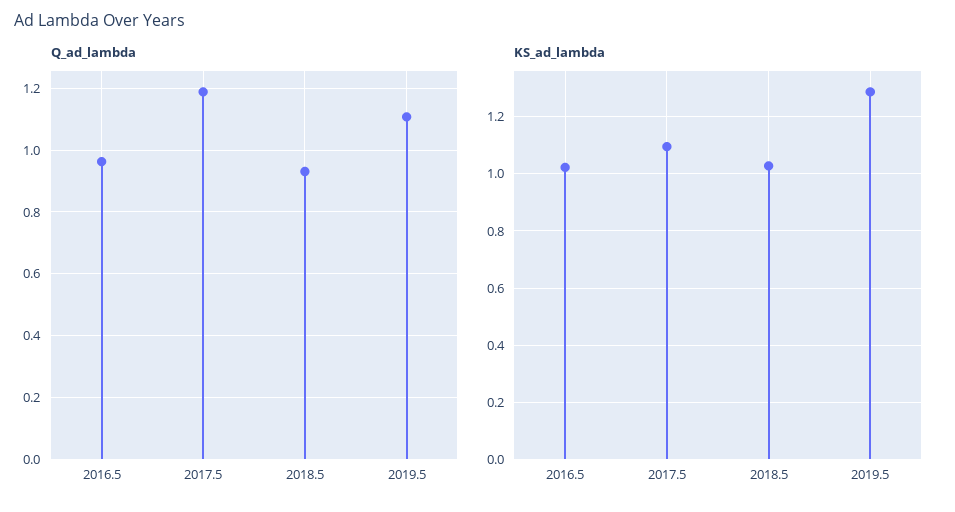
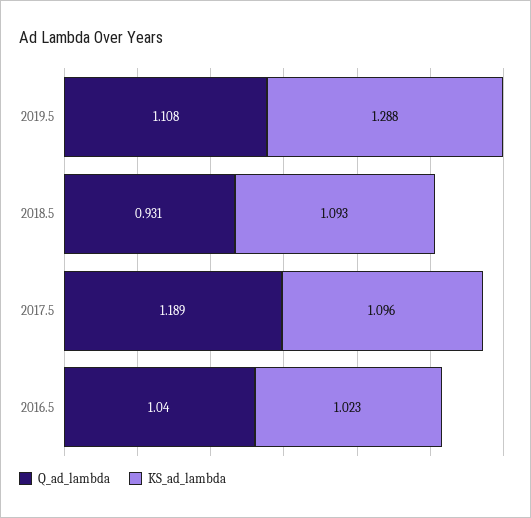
Q_ad_lambda, 2016.5: 0.96 -> 1.04
KS_ad_lambda, 2018.5: 1.025 -> 1.093

